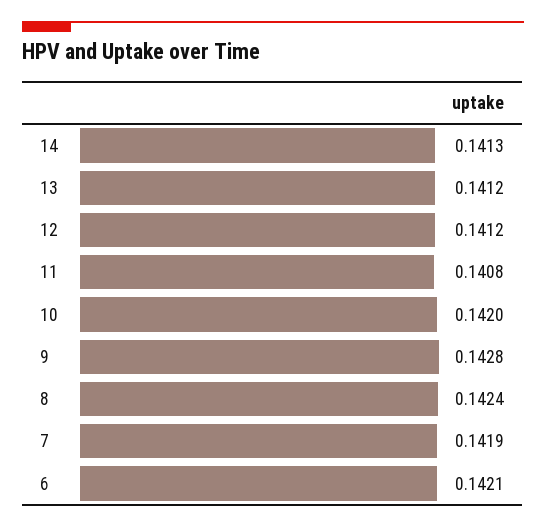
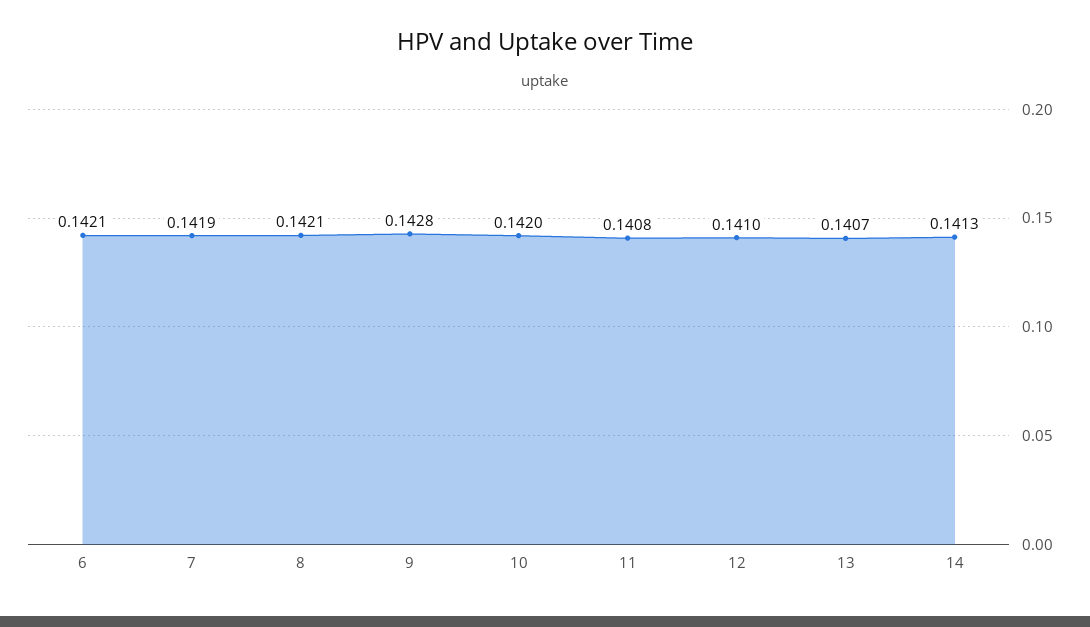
13: 0.1412 -> 0.1407
12: 0.1412 -> 0.141
8: 0.1424 -> 0.1421

